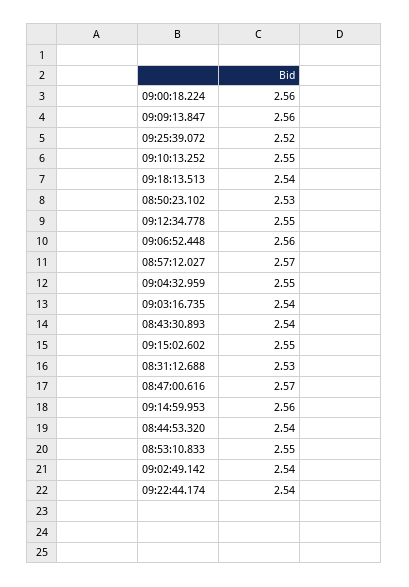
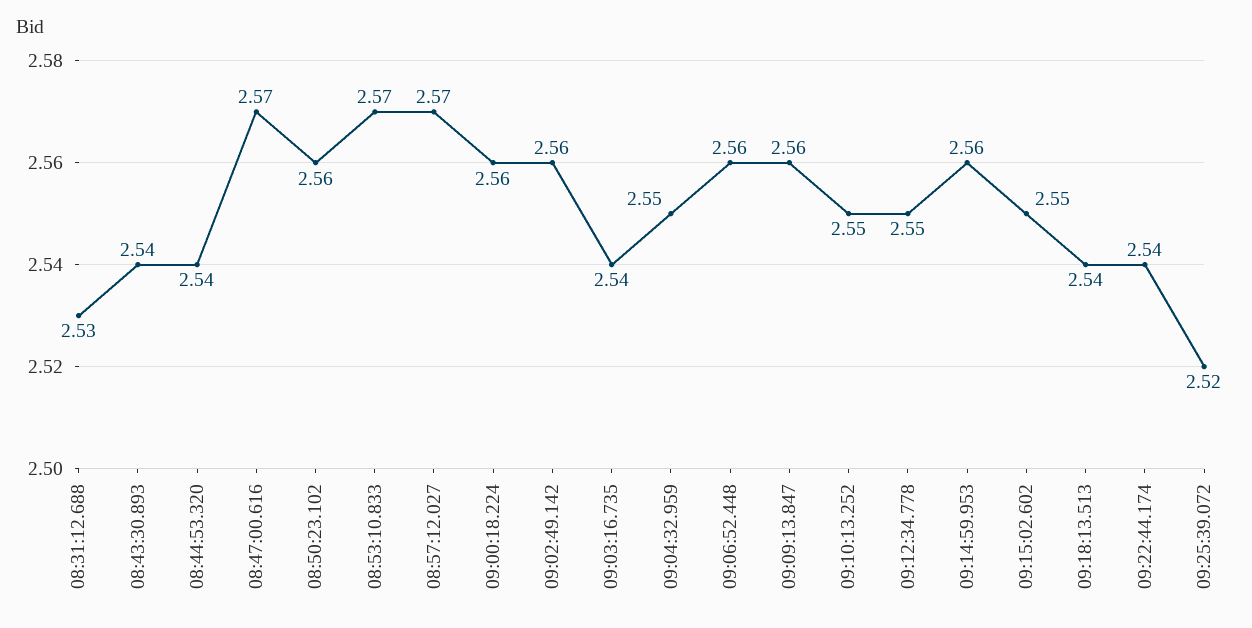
08:50:23.102: 2.53 -> 2.56
08:53:10.833: 2.55 -> 2.57
09:02:49.142: 2.54 -> 2.56

